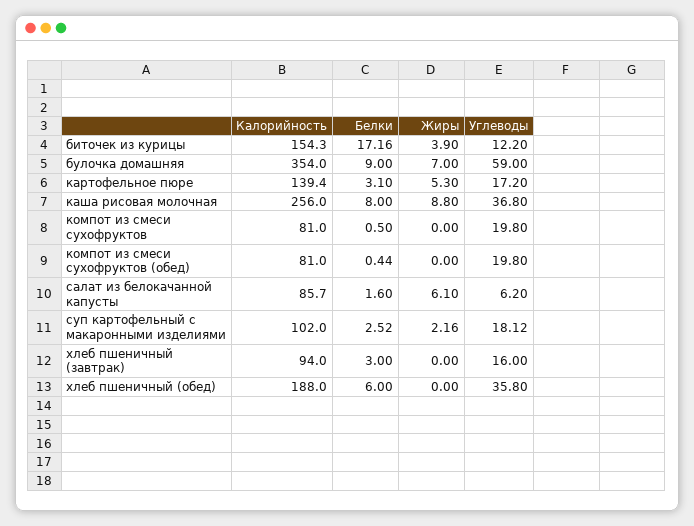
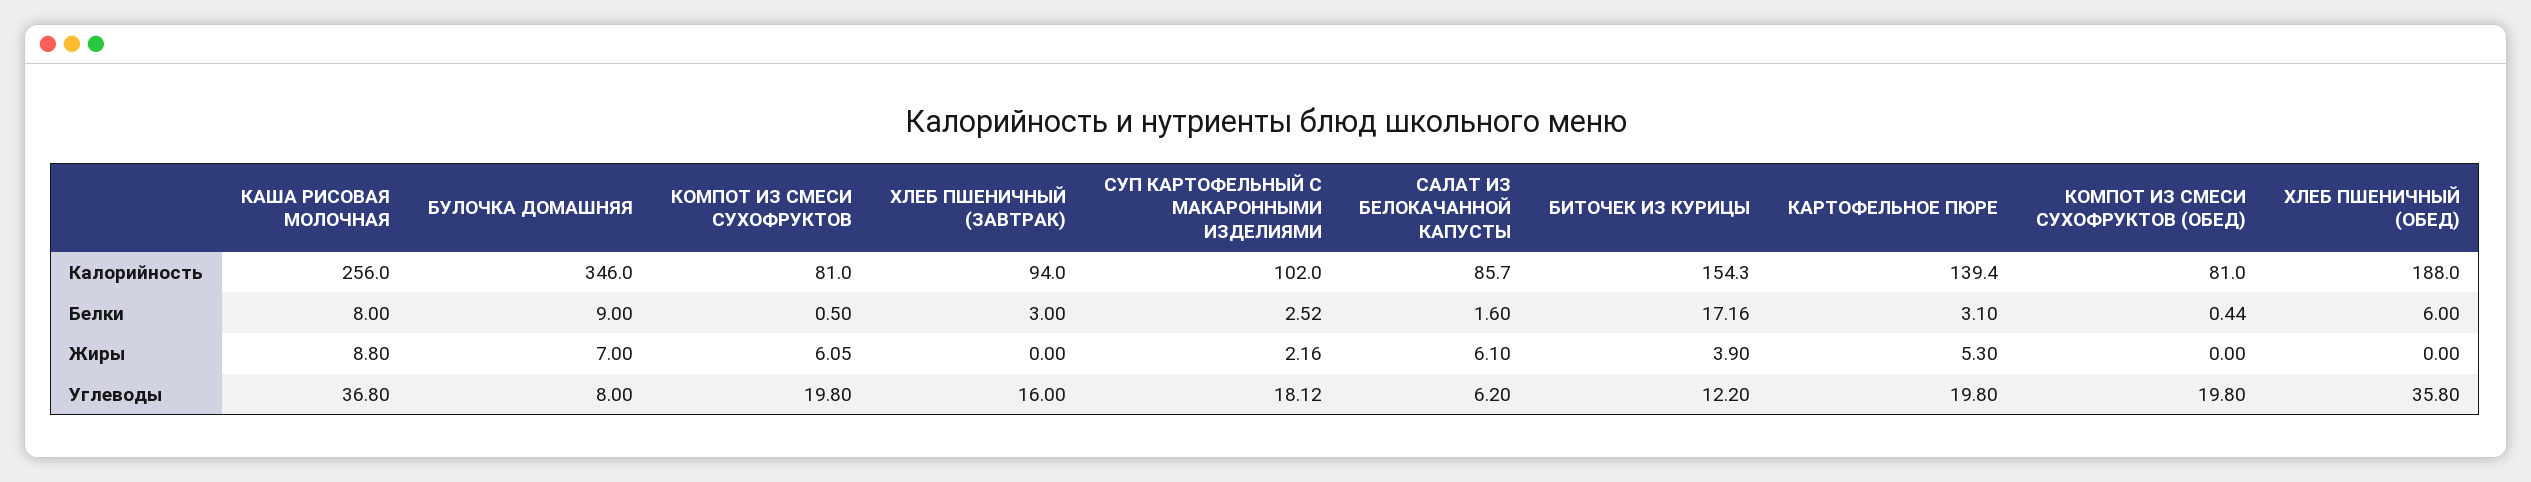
Калорийность, булочка домашняя: 354 -> 346
Углеводы, булочка домашняя: 59 -> 8
Углеводы, картофельное пюре: 17.2 -> 19.8
Жиры, компот из смеси сухофруктов: 0 -> 6.05

